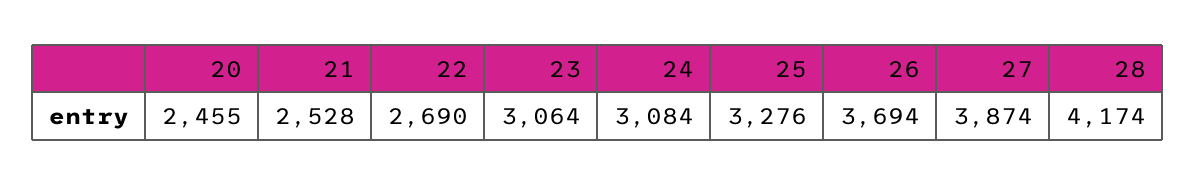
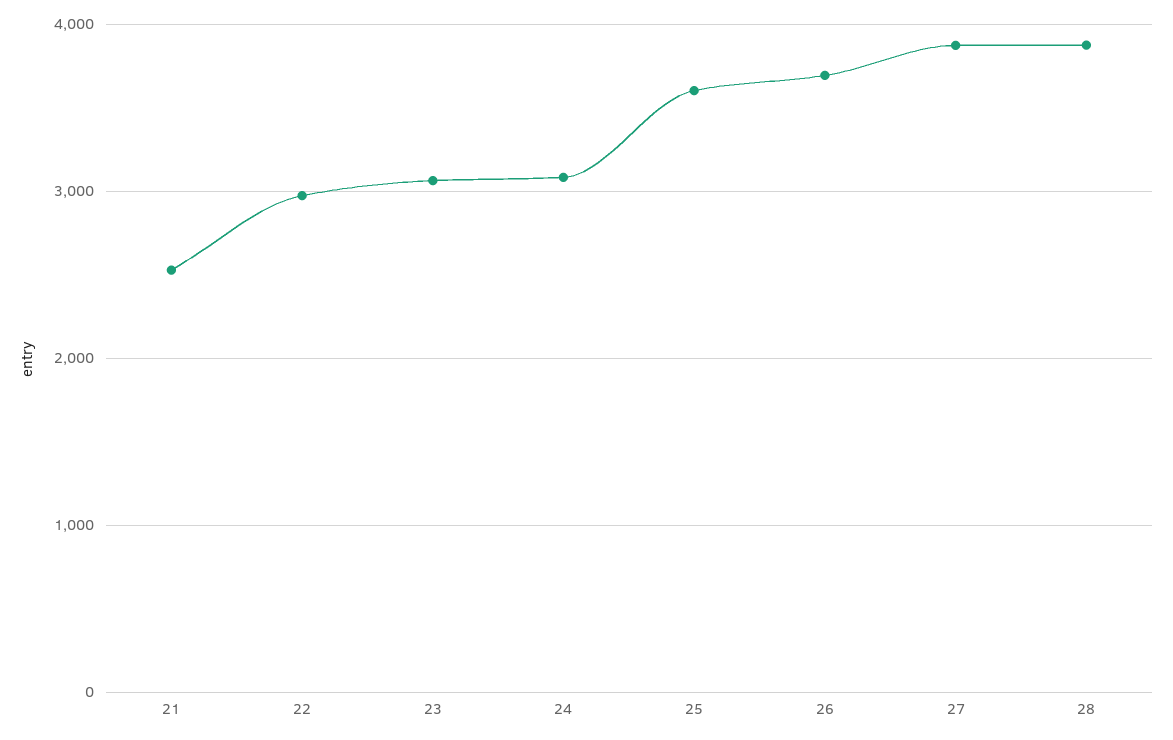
20: 2455 -> none
22: 2690 -> 3000
25: 3276 -> 3600
28: 4174 -> 3900

